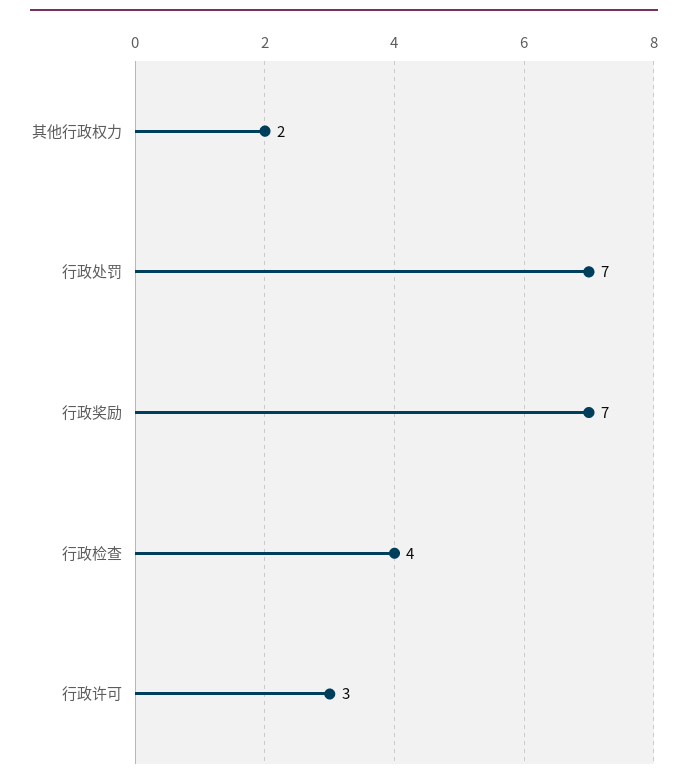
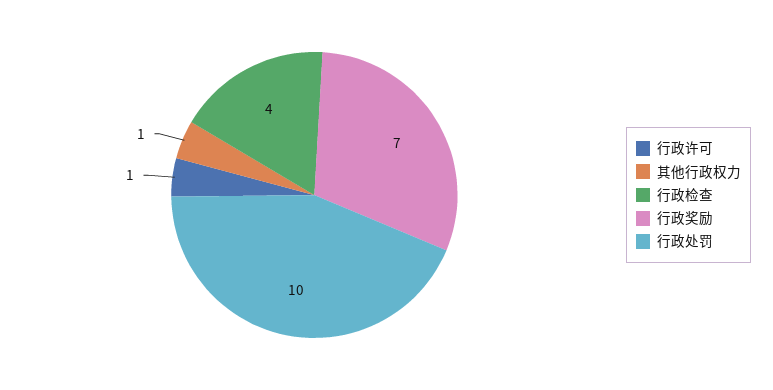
其他行政权力: 2 -> 1
行政处罚: 7 -> 10
行政许可: 3 -> 1

